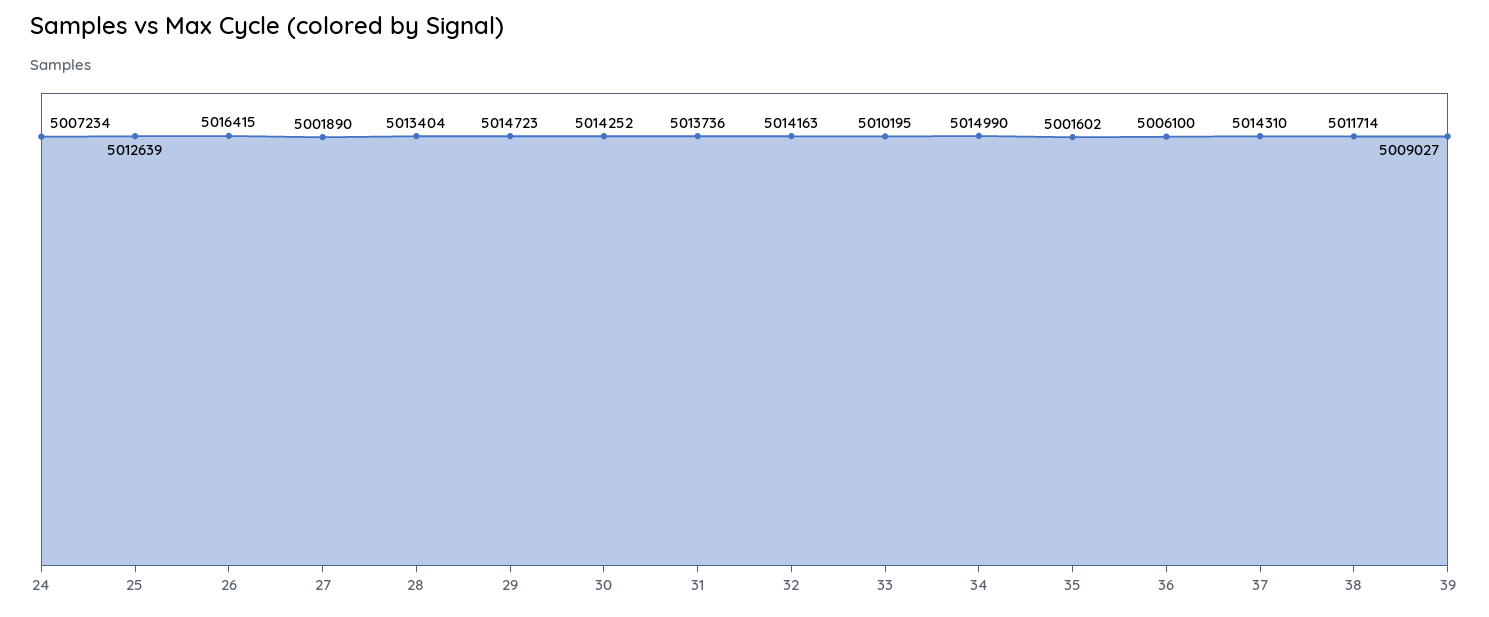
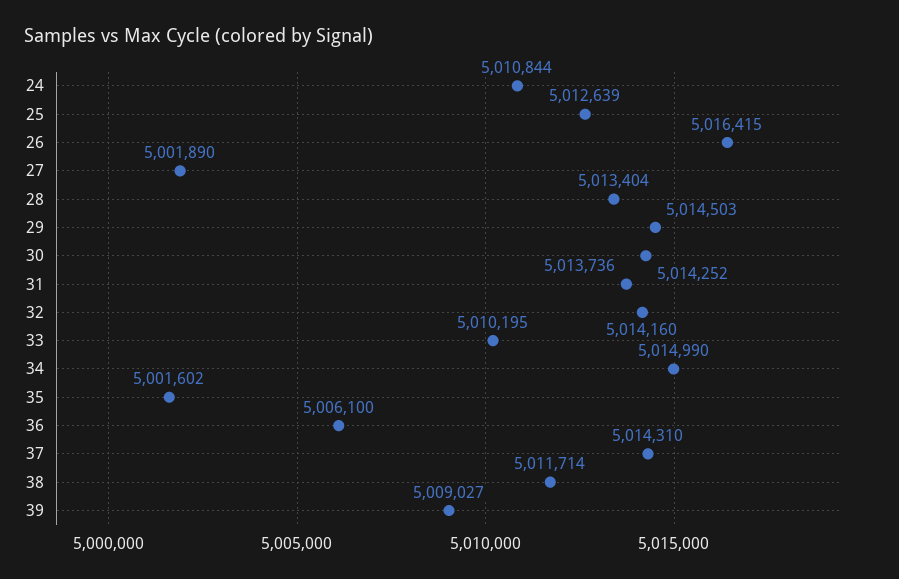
24: 5007234 -> 5010844
29: 5014723 -> 5014503
32: 5014163 -> 5014160

